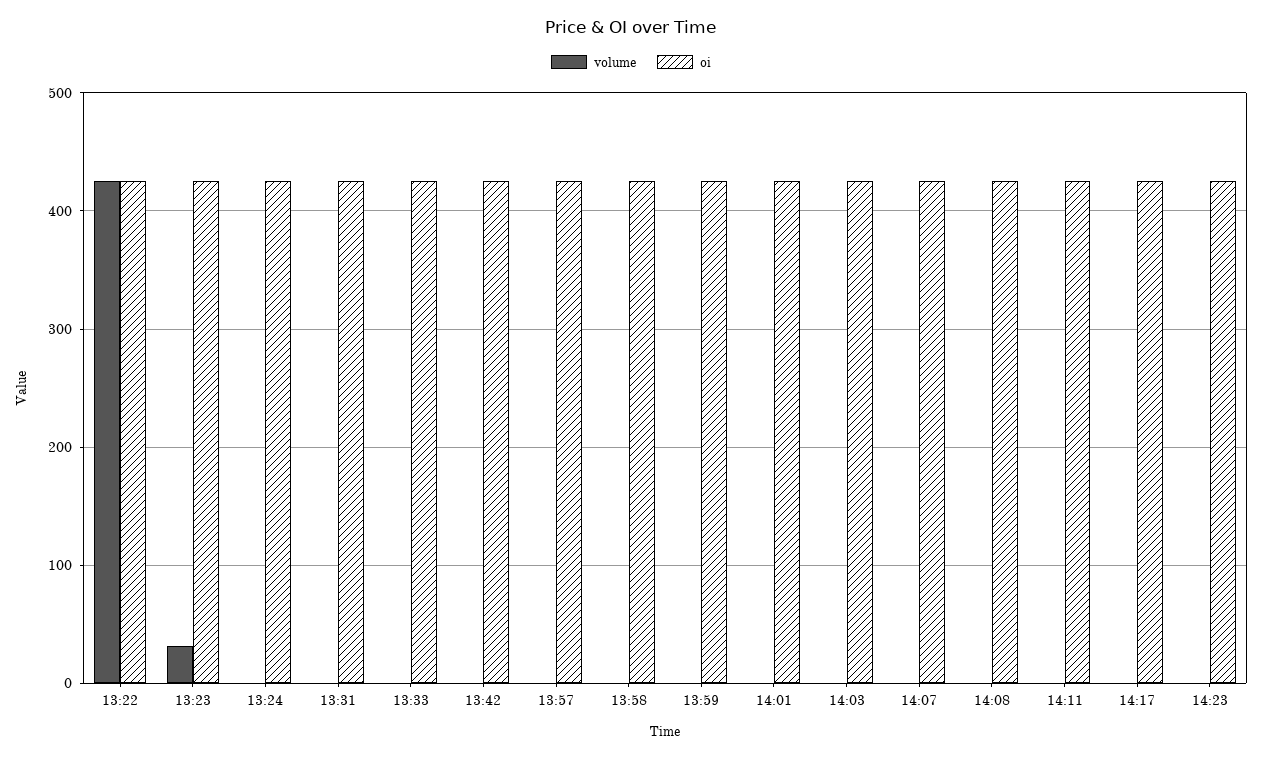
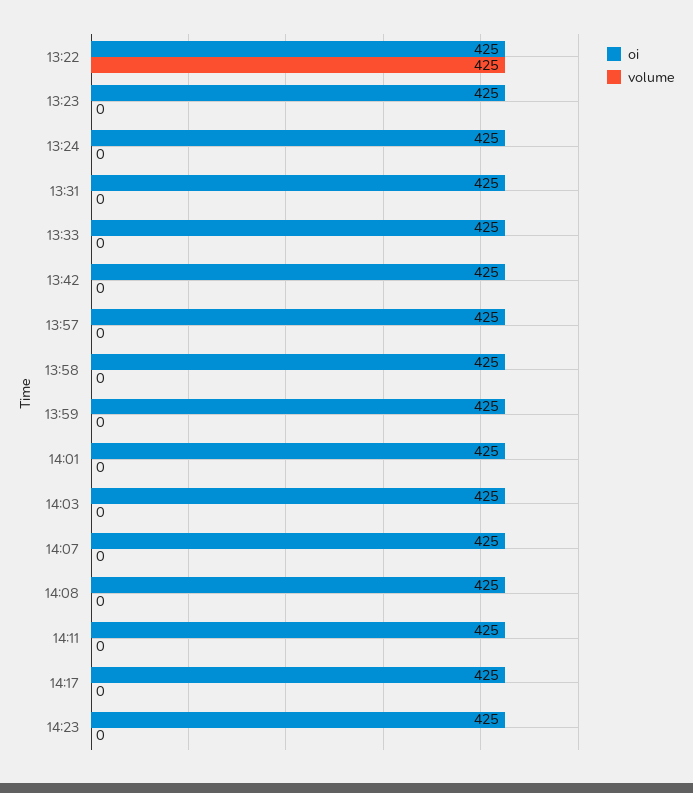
volume, 13:23: 30 -> 0

